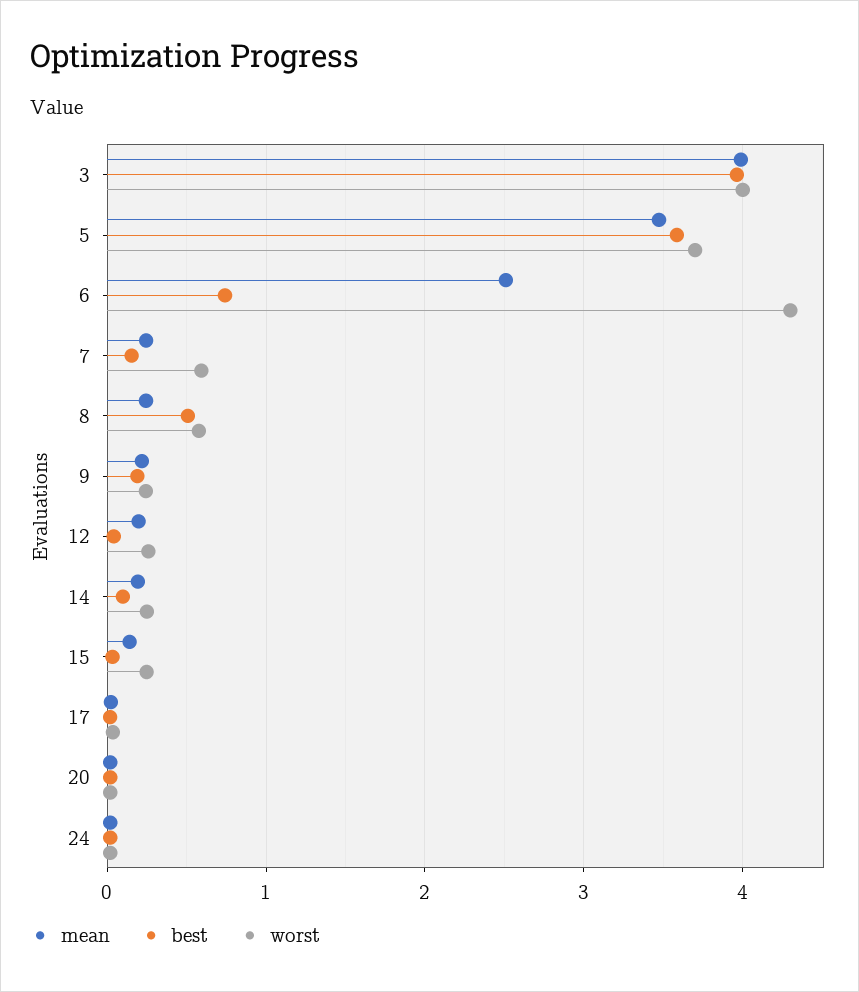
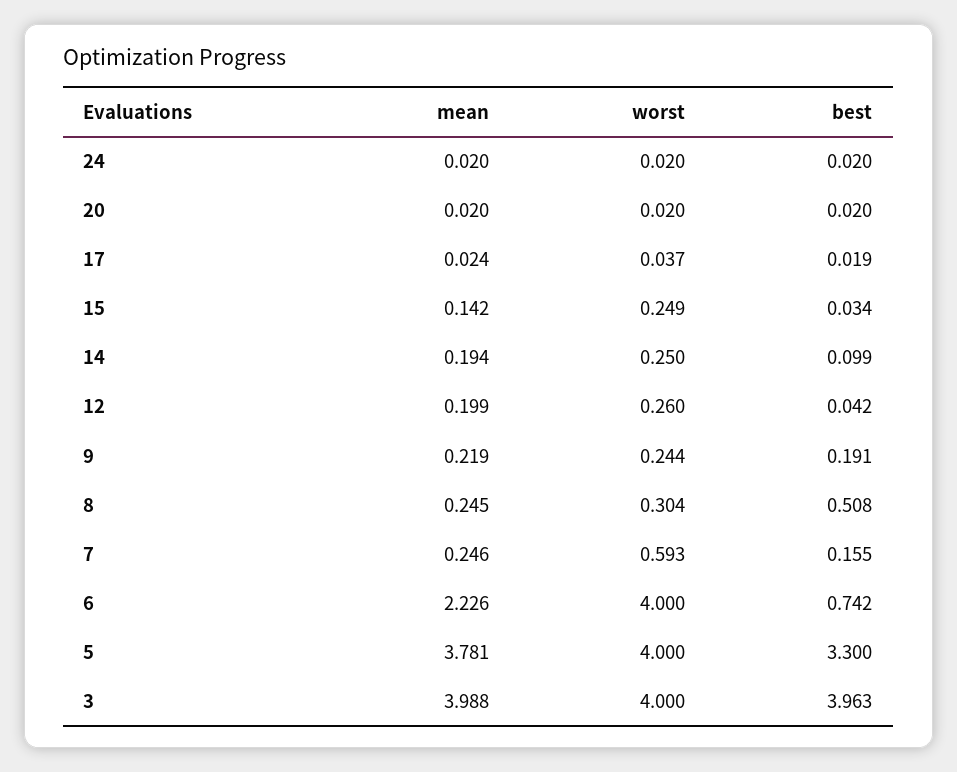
mean, 5: 3.5 -> 3.781
best, 5: 3.6 -> 3.3
worst, 5: 3.7 -> 4
mean, 6: 2.5 -> 2.226
worst, 6: 4.3 -> 4
worst, 8: 0.6 -> 0.304

